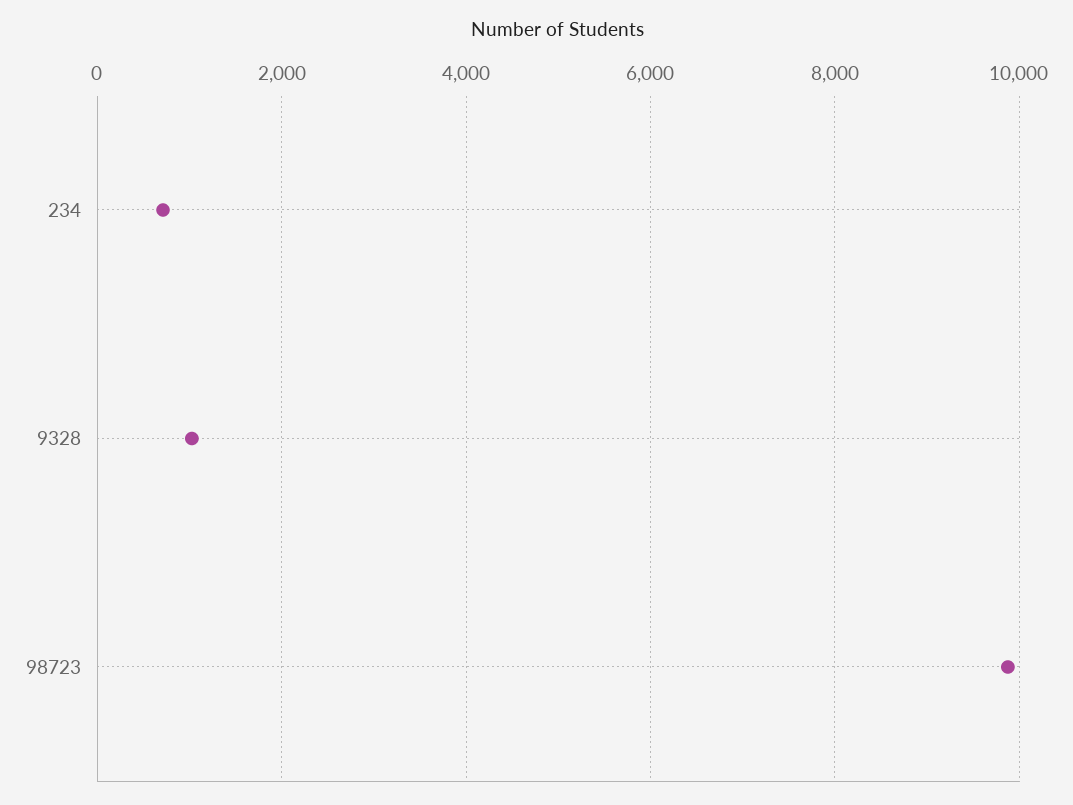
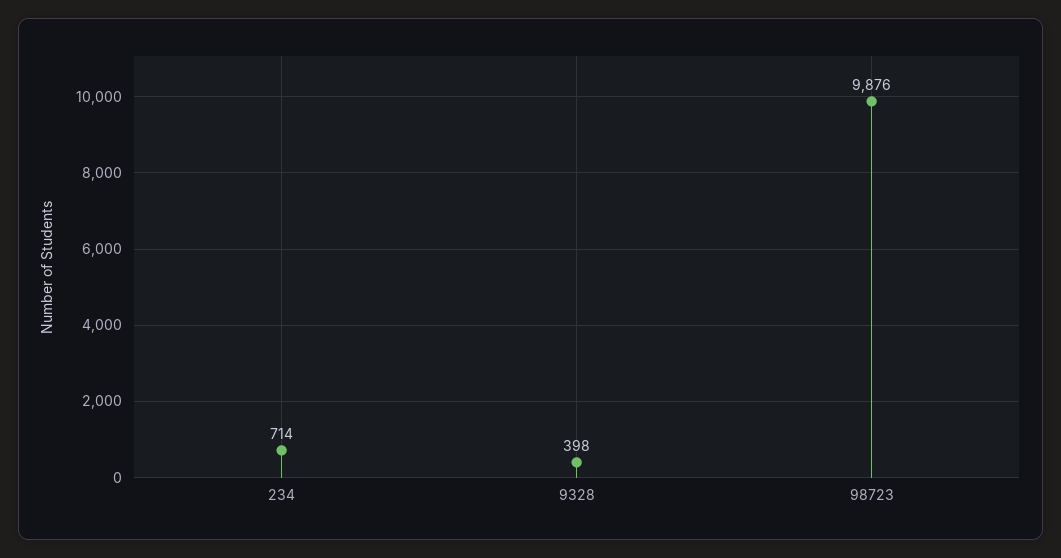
9328: 1000 -> 398

